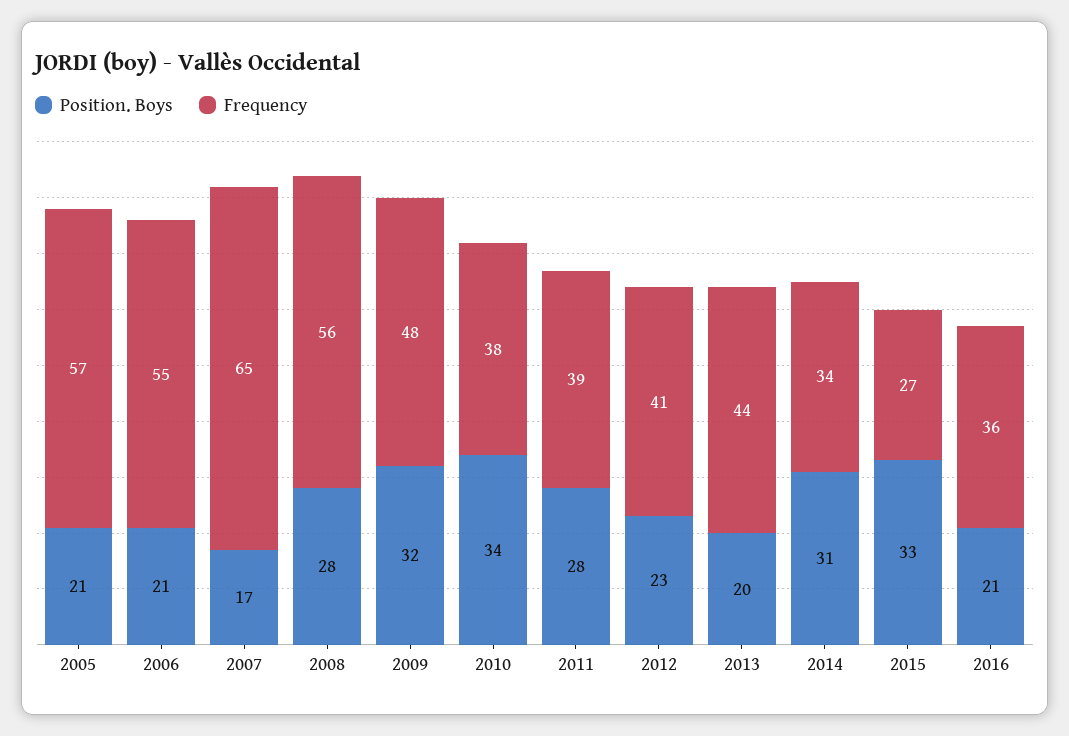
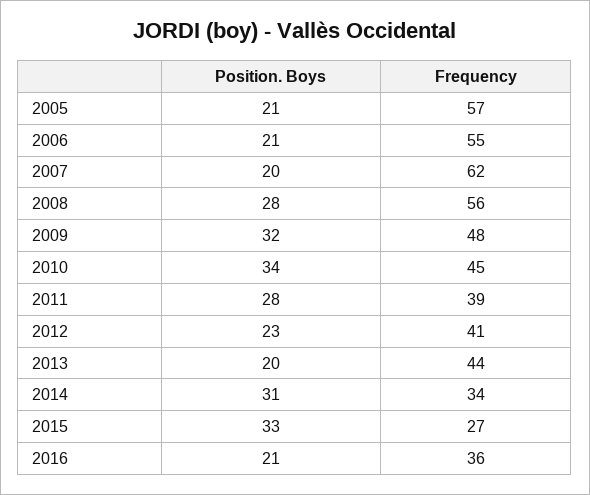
Position. Boys, 2007: 17 -> 20
Frequency, 2007: 65 -> 62
Frequency, 2010: 38 -> 45

